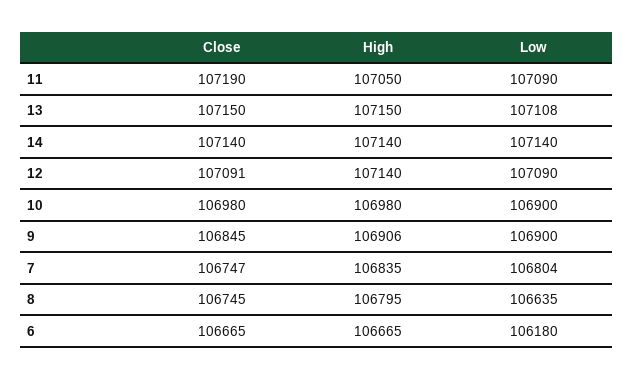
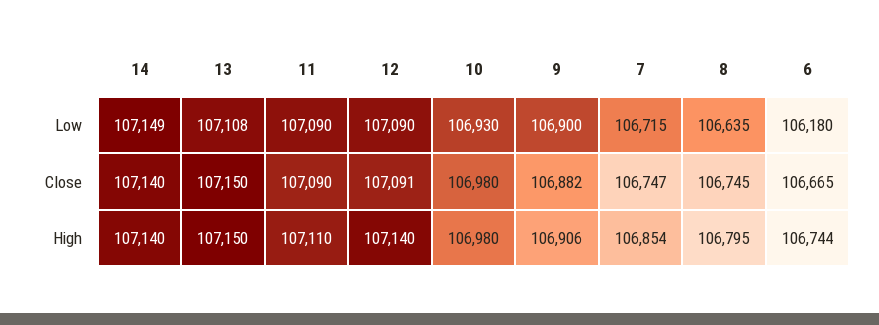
Close, 11: 107190 -> 107090
High, 11: 107050 -> 107110
Low, 14: 107140 -> 107149
Low, 10: 106900 -> 106930
Close, 9: 106845 -> 106882
High, 7: 106835 -> 106854
Low, 7: 106804 -> 106715
High, 6: 106665 -> 106744

